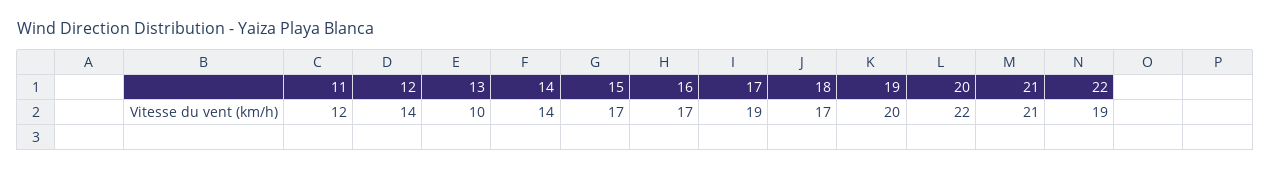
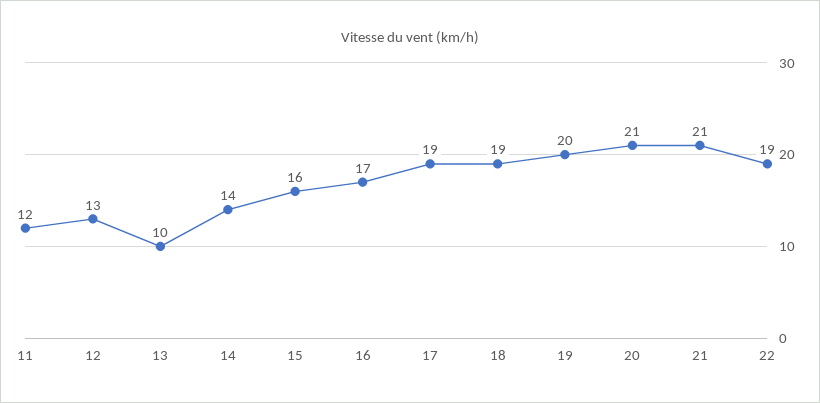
12: 14 -> 13
15: 17 -> 16
18: 17 -> 19
20: 22 -> 21

